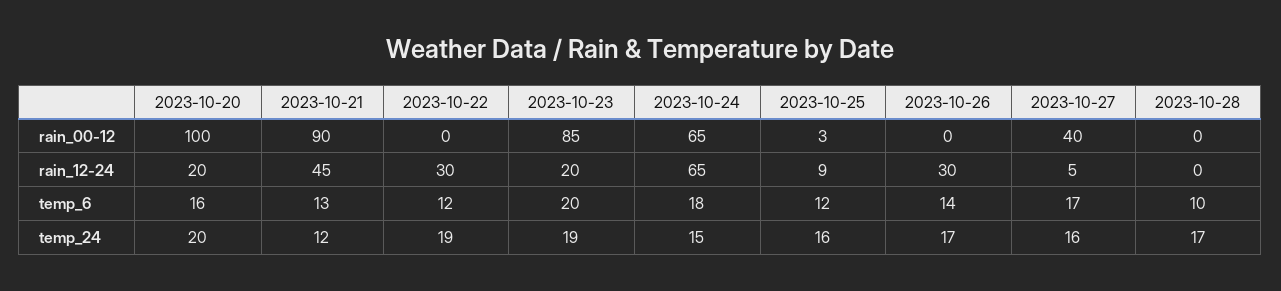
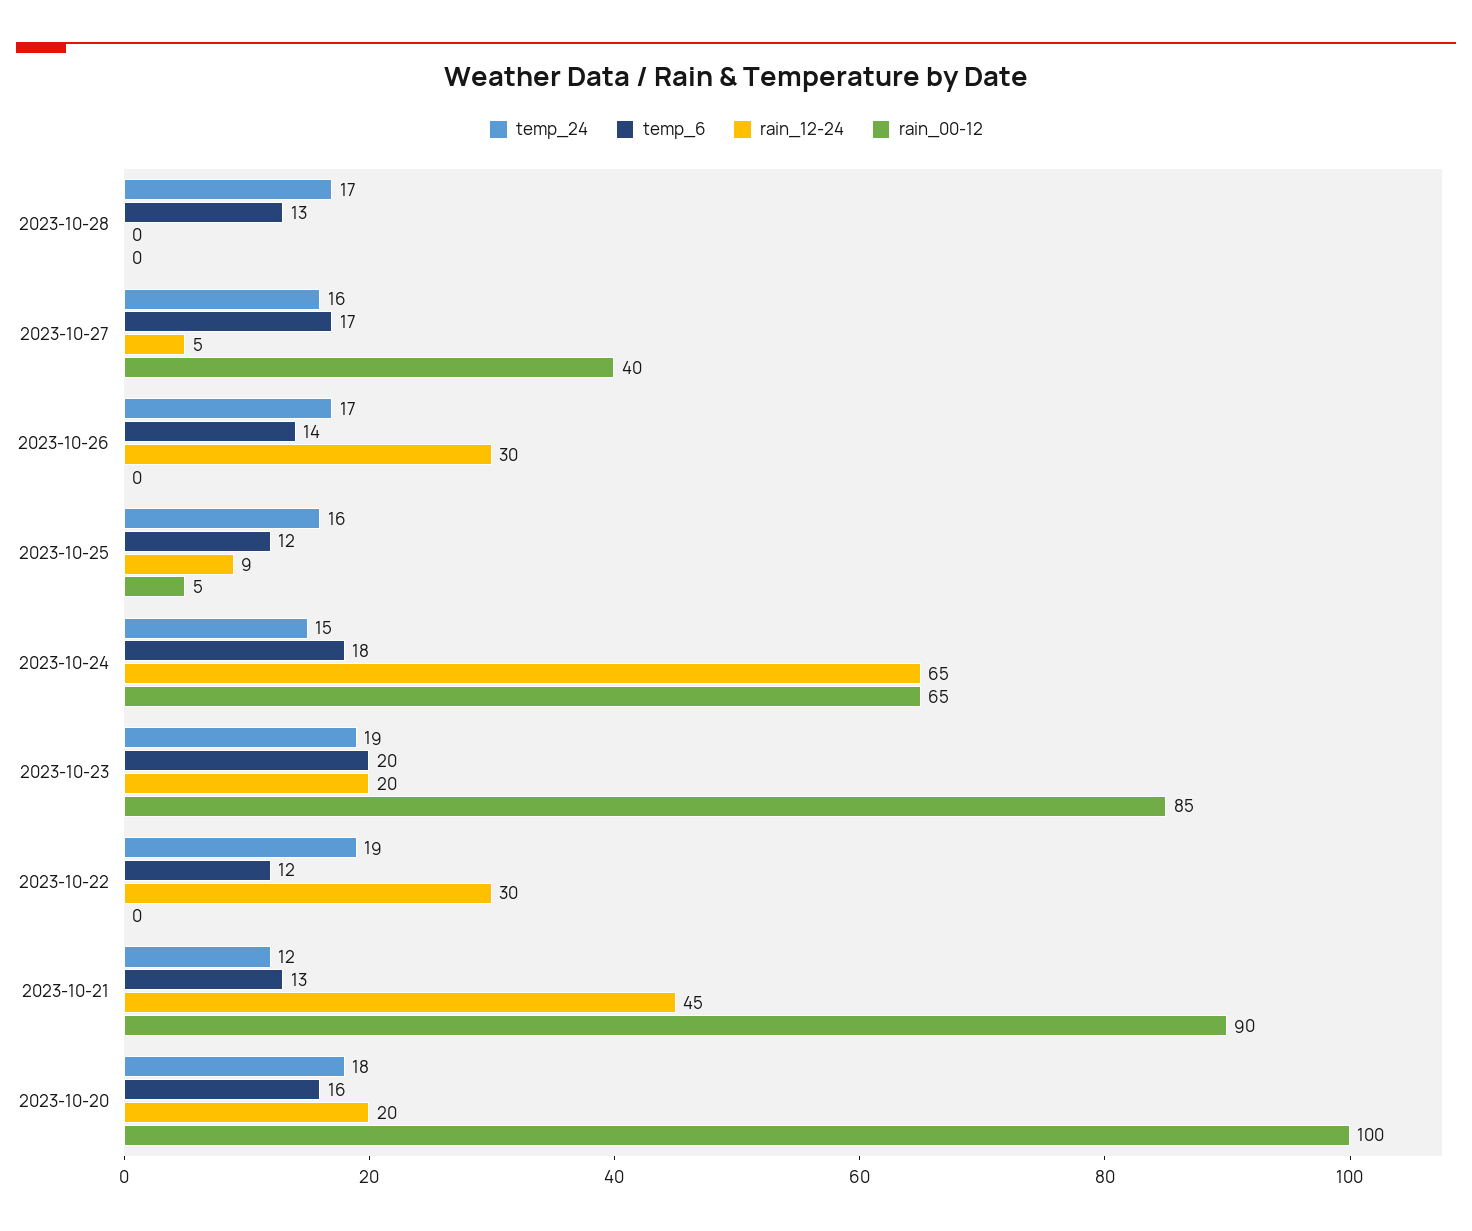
rain_00-12, 2023-10-25: 3 -> 5
temp_6, 2023-10-28: 10 -> 13
temp_24, 2023-10-20: 20 -> 18

